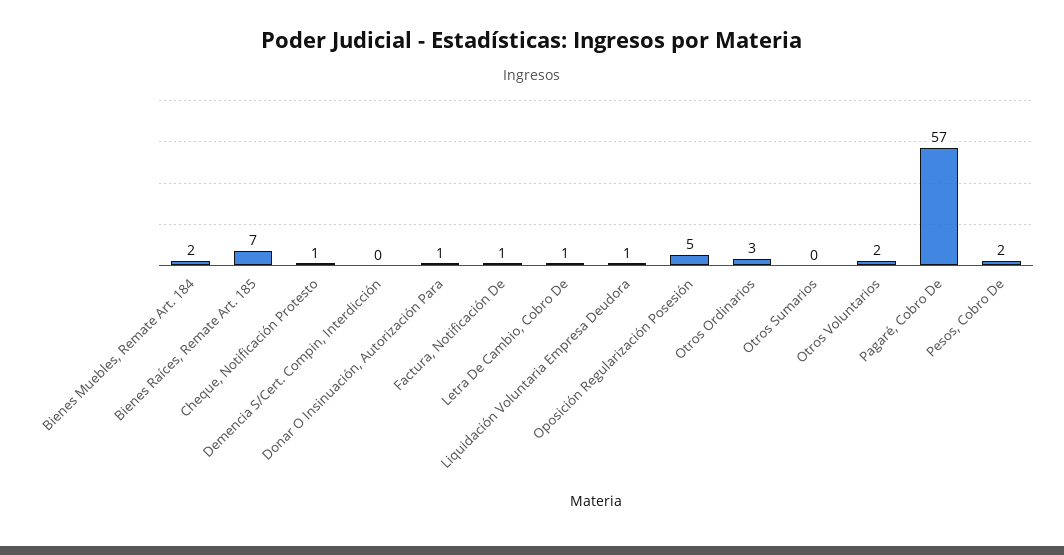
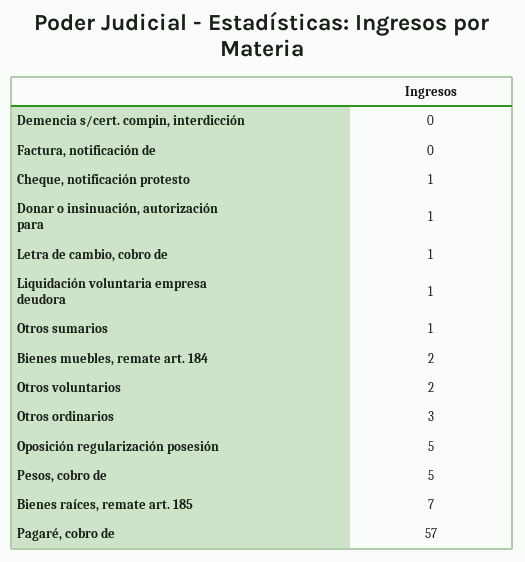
Factura, Notificación De: 1 -> 0
Otros Sumarios: 0 -> 1
Pesos, Cobro De: 2 -> 5

